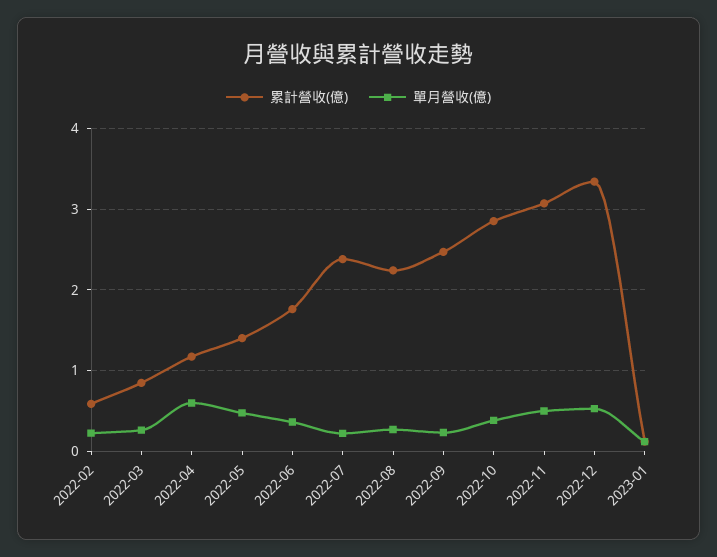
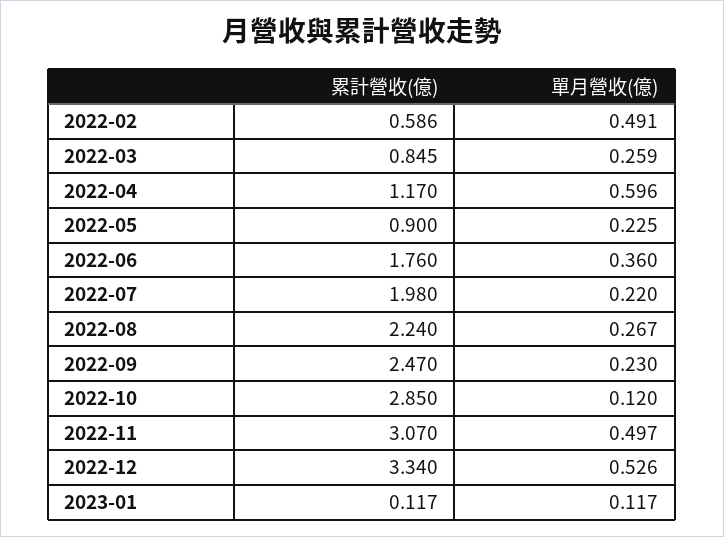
單月營收(億), 2022-02: 0.2 -> 0.491
累計營收(億), 2022-05: 1.4 -> 0.9
單月營收(億), 2022-05: 0.5 -> 0.225
累計營收(億), 2022-07: 2.4 -> 1.98
單月營收(億), 2022-10: 0.4 -> 0.12

